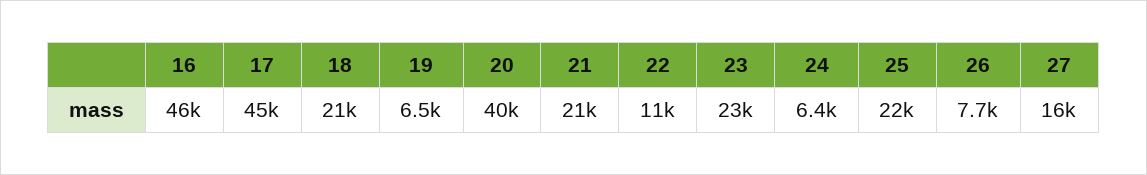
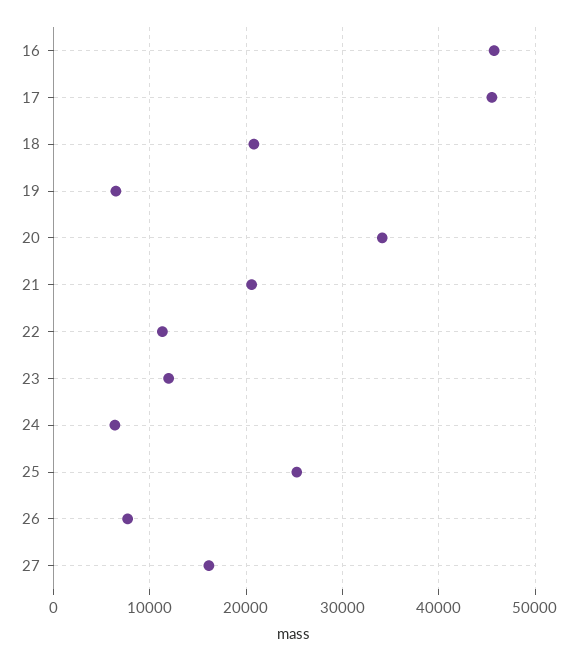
20: 40000 -> 34000
23: 23000 -> 12000
25: 22000 -> 25000

